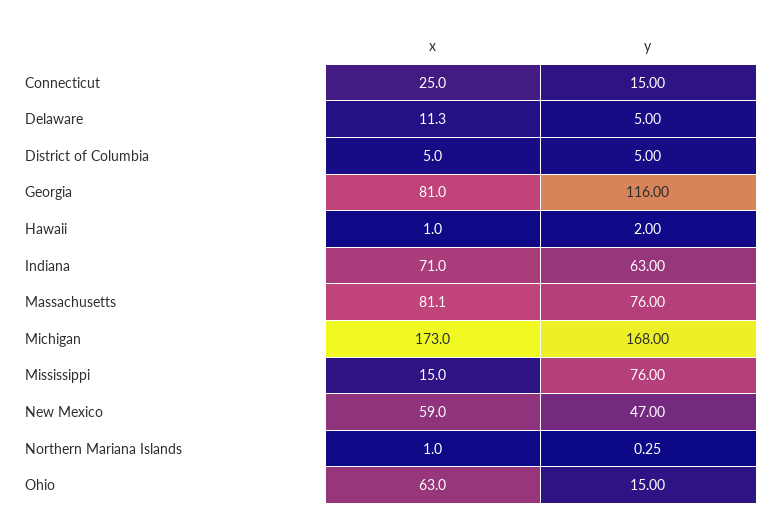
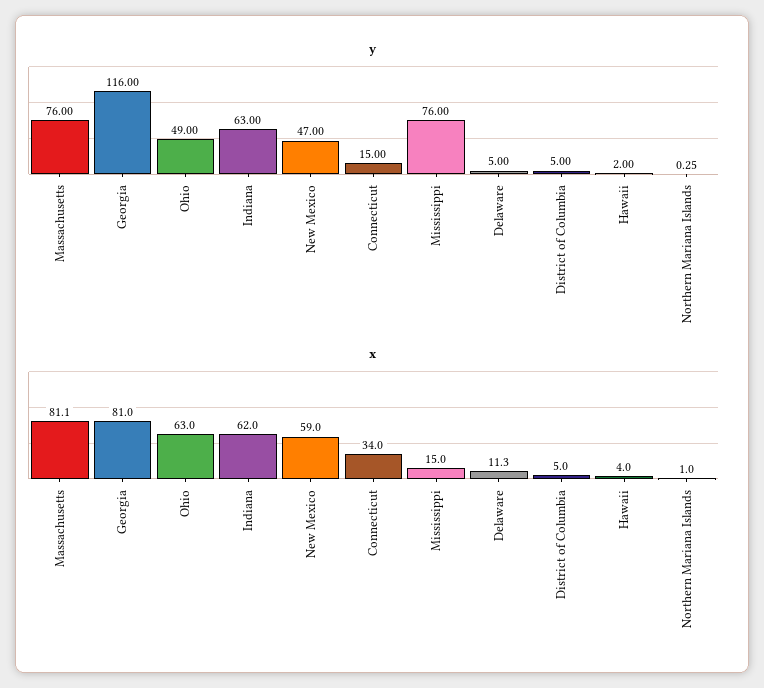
x, Connecticut: 25 -> 34
x, Hawaii: 1 -> 4
x, Indiana: 71 -> 62
x, Michigan: 173 -> none
y, Michigan: 168 -> none
y, Ohio: 15 -> 49

